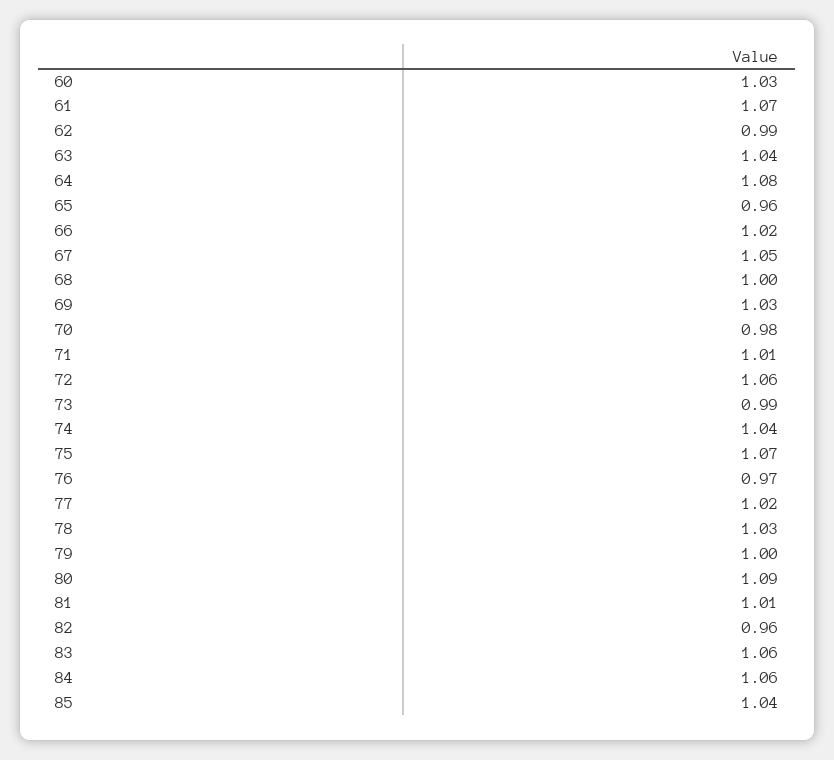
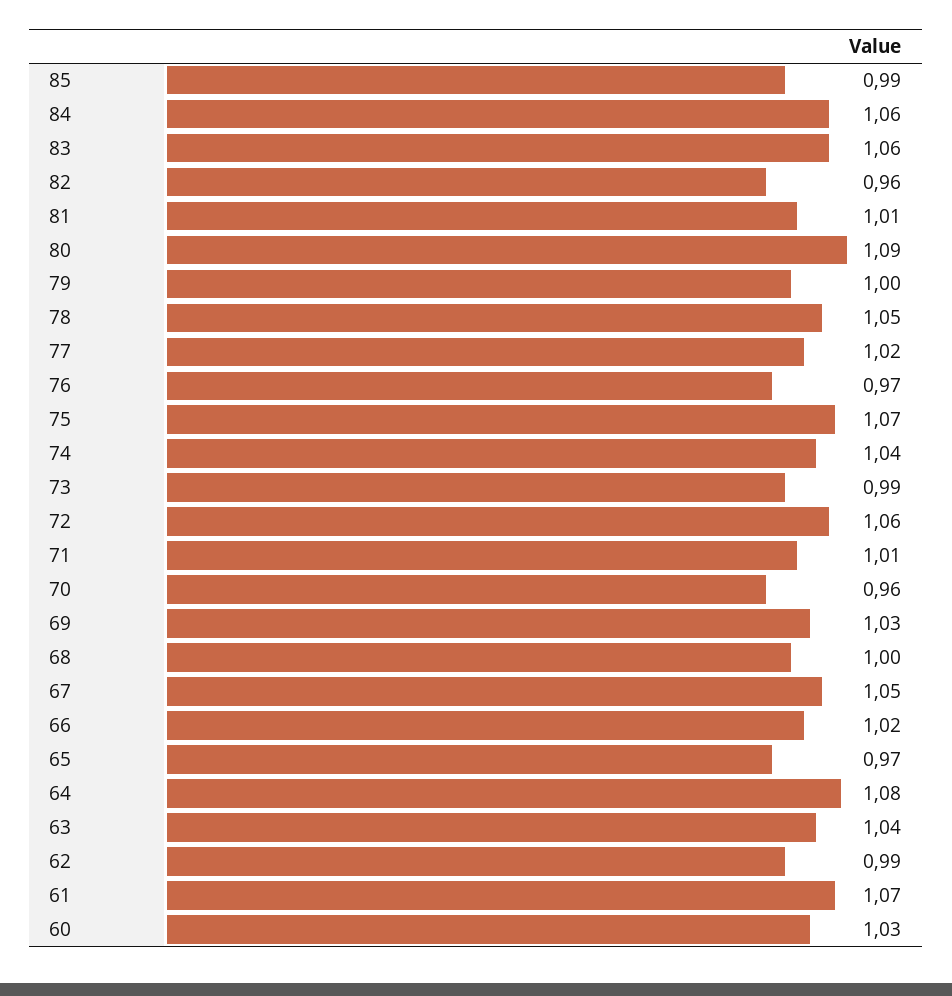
65: 0.96 -> 0.97
70: 0.98 -> 0.96
78: 1.03 -> 1.05
85: 1.04 -> 0.99

